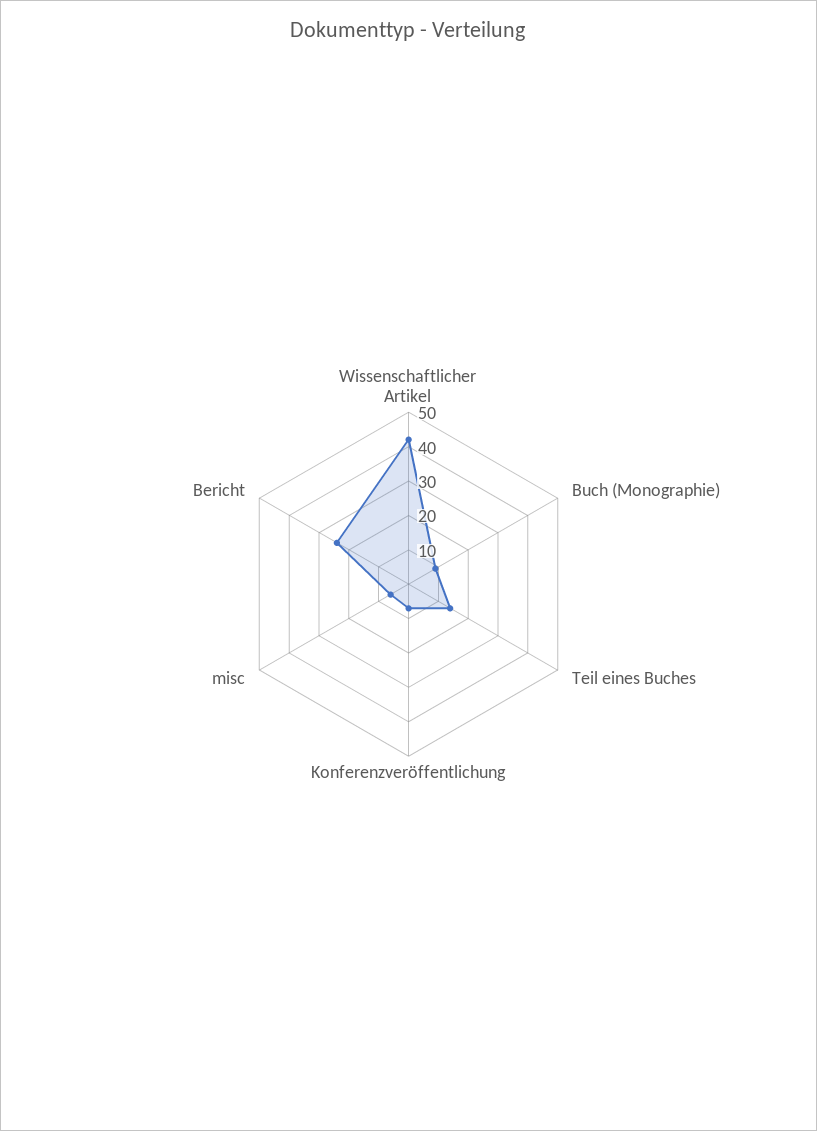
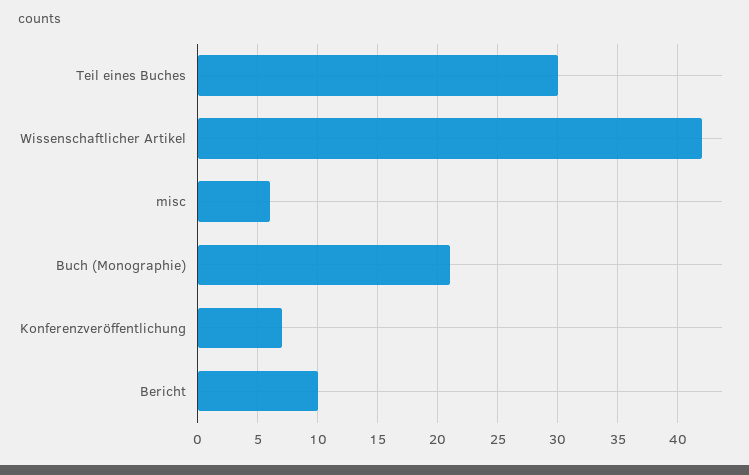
Buch (Monographie): 10 -> 21
Teil eines Buches: 15 -> 30
Bericht: 25 -> 10

